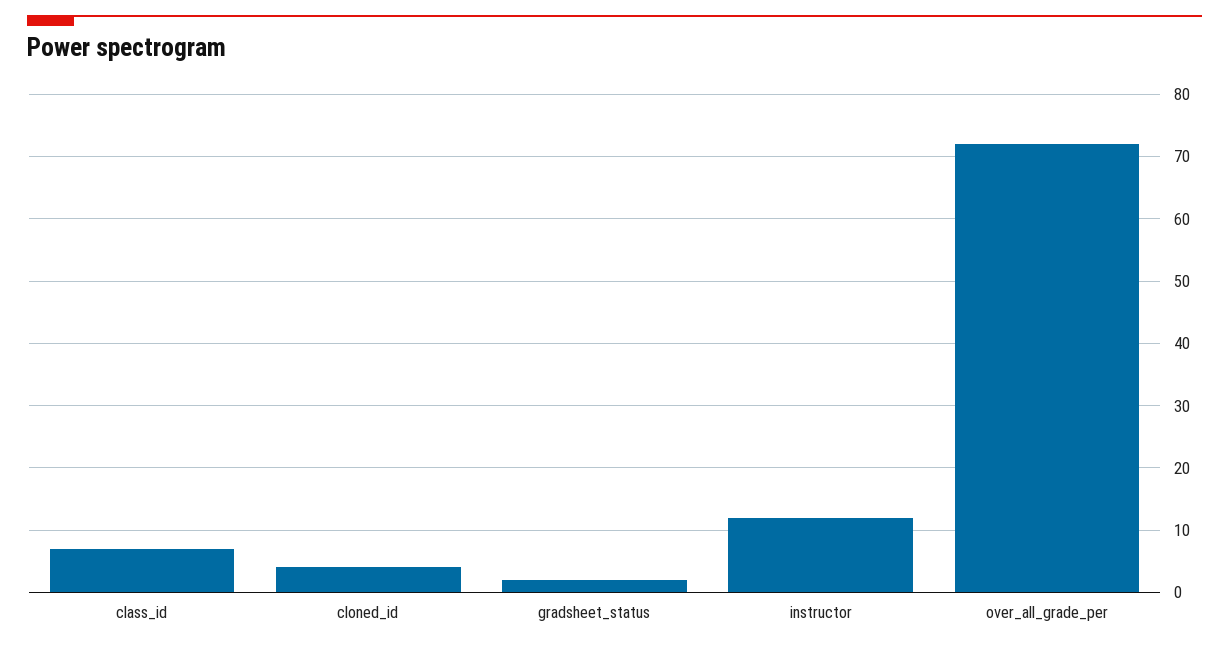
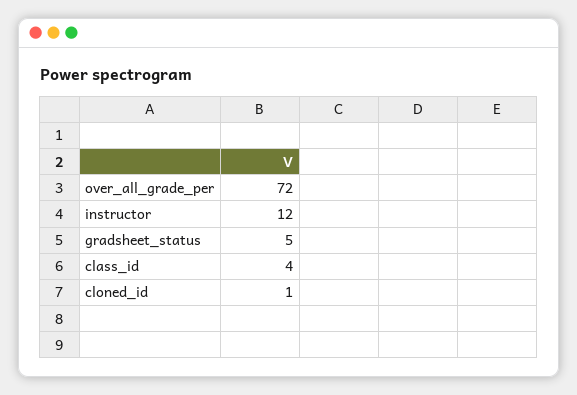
class_id: 7 -> 4
cloned_id: 4 -> 1
gradsheet_status: 2 -> 5

